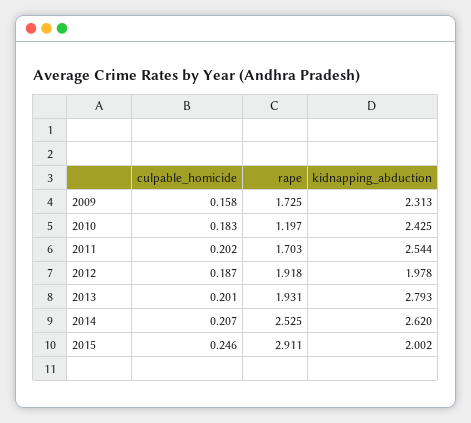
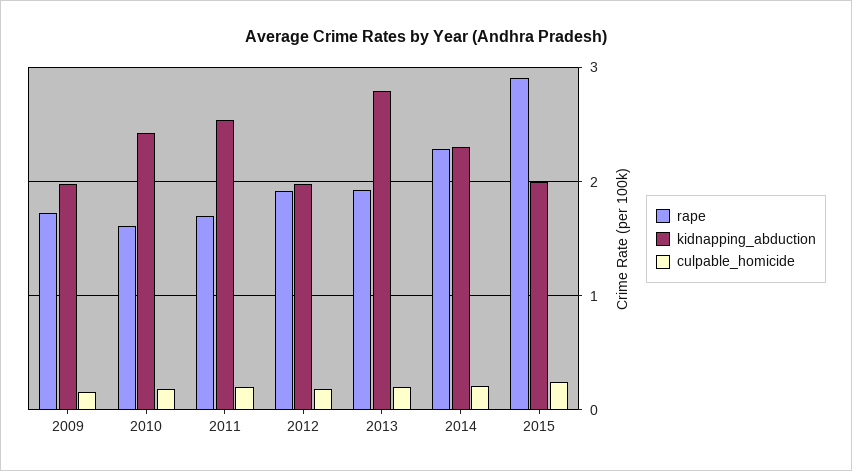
kidnapping_abduction, 2009: 2.313 -> 2
rape, 2010: 1.197 -> 1.6
rape, 2014: 2.525 -> 2.3
kidnapping_abduction, 2014: 2.62 -> 2.3

